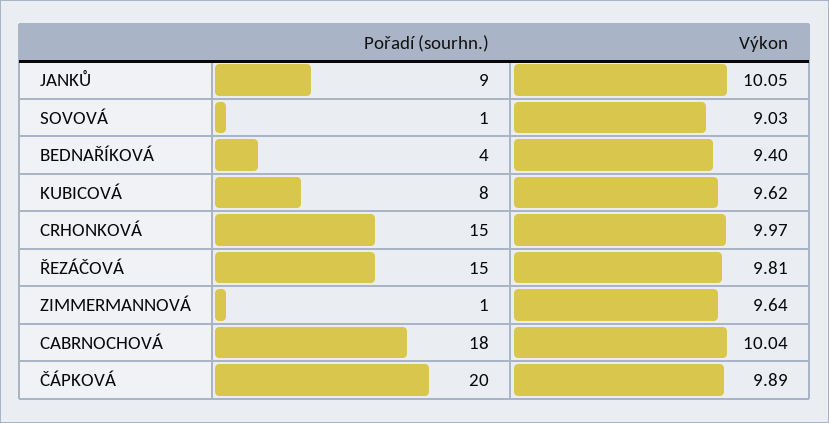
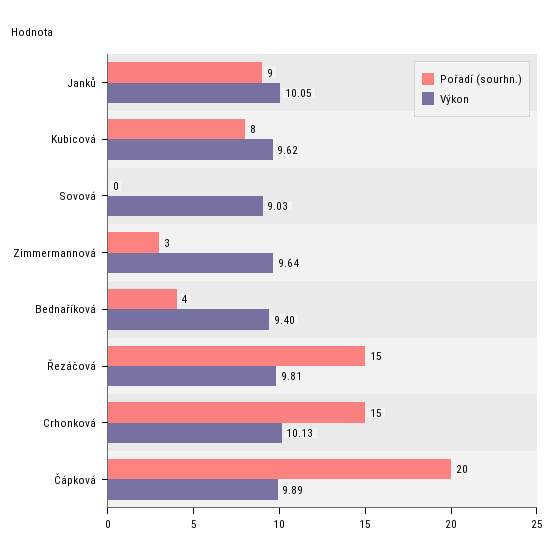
Pořadí (sourhn.), SOVOVÁ: 1 -> 0
Výkon, CRHONKOVÁ: 9.97 -> 10.13
Pořadí (sourhn.), ZIMMERMANNOVÁ: 1 -> 3
Pořadí (sourhn.), CABRNOCHOVÁ: 18 -> none
Výkon, CABRNOCHOVÁ: 10.04 -> none

